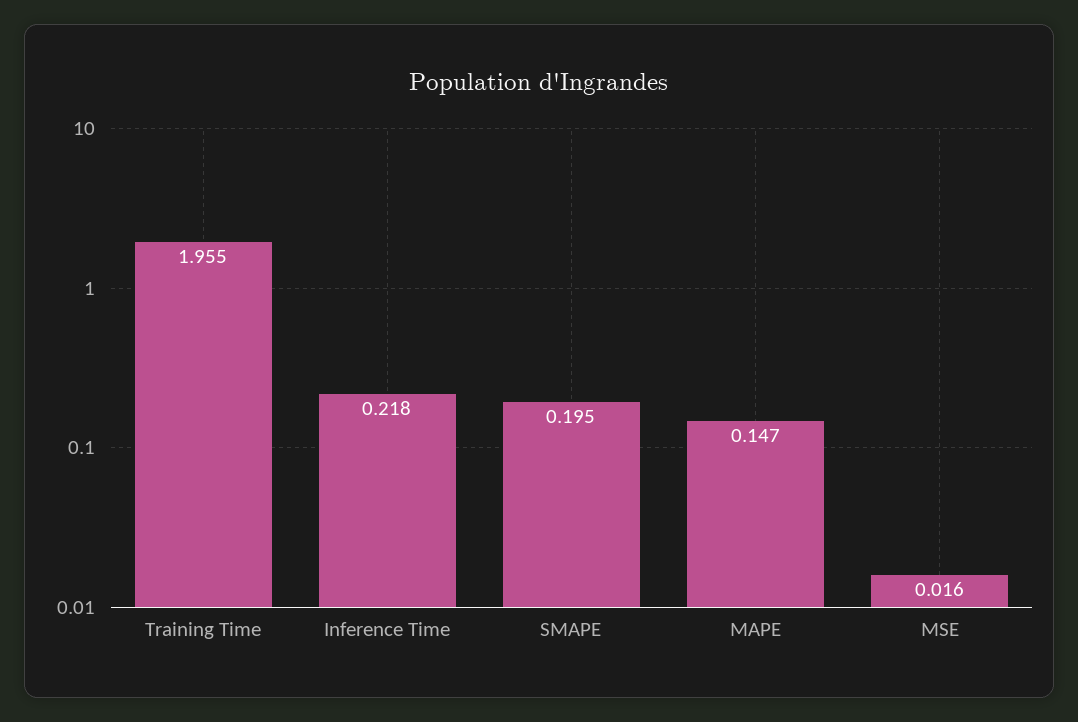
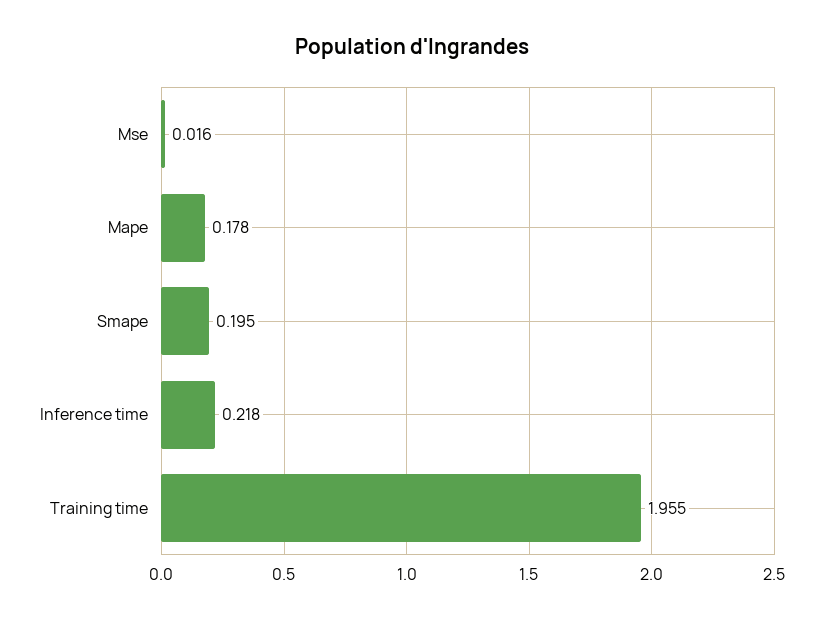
MAPE: 0.147 -> 0.178

